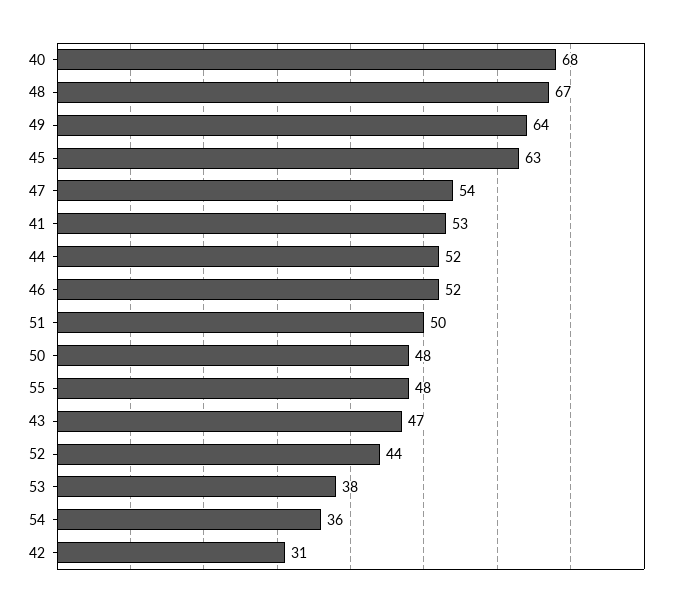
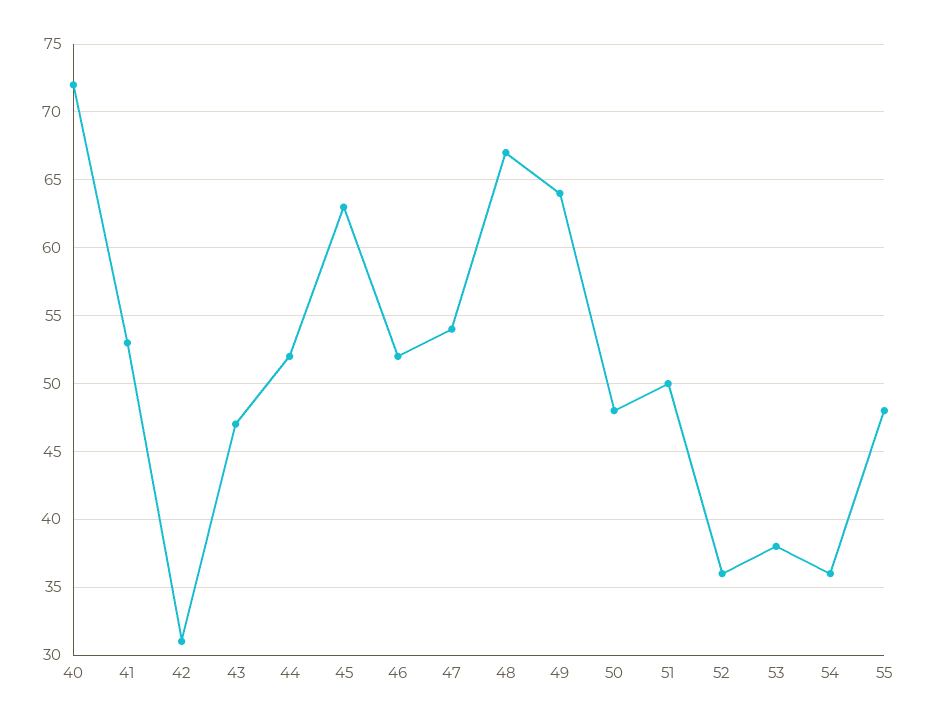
40: 68 -> 72
52: 44 -> 36

